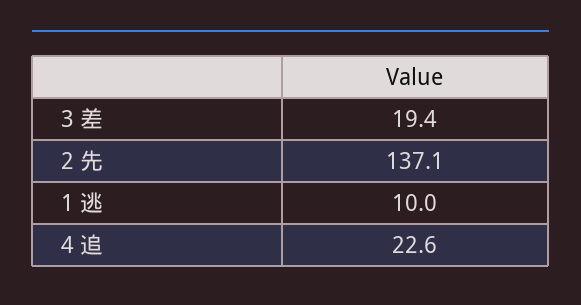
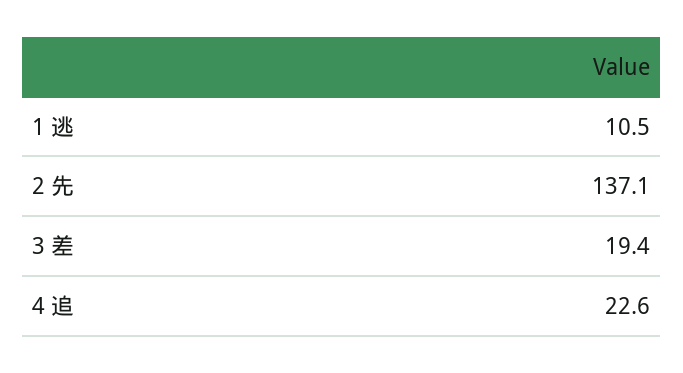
1 逃: 10 -> 10.5

